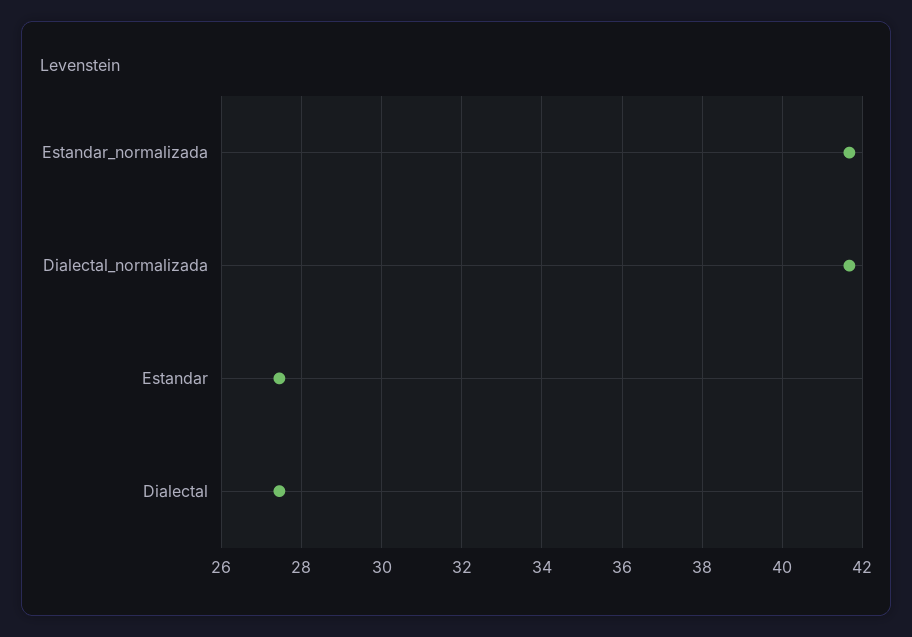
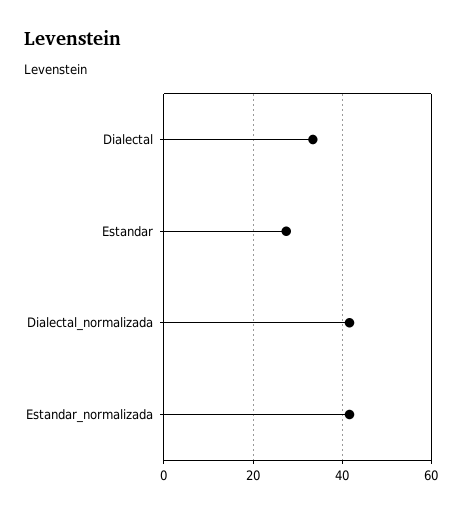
Dialectal: 27.4 -> 34

